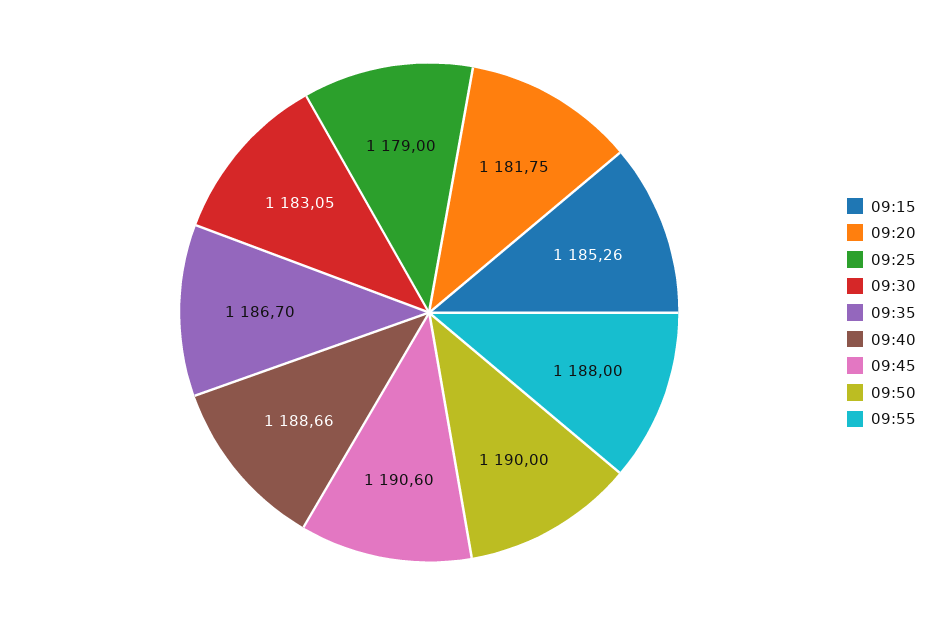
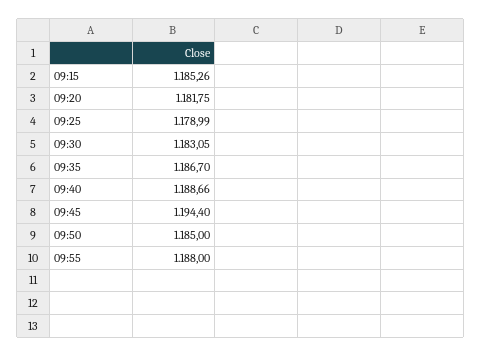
09:25: 1179 -> 1178.99
09:45: 1190.6 -> 1194.4
09:50: 1190 -> 1185

